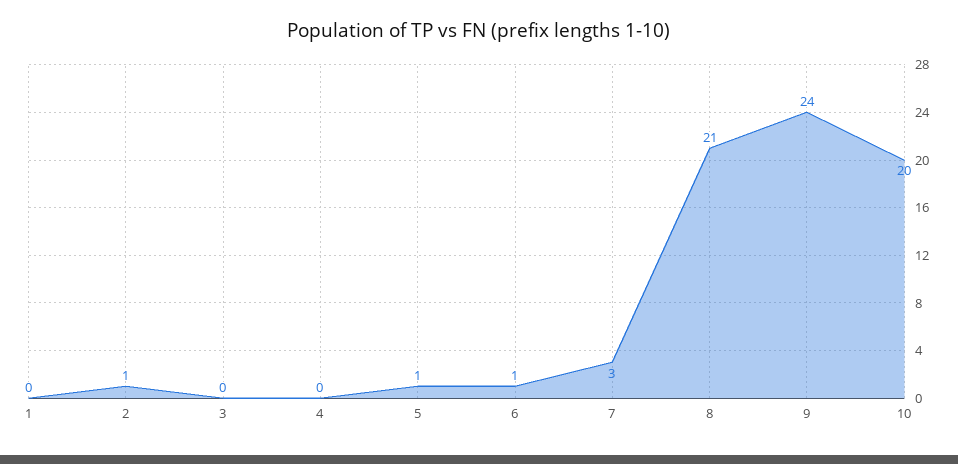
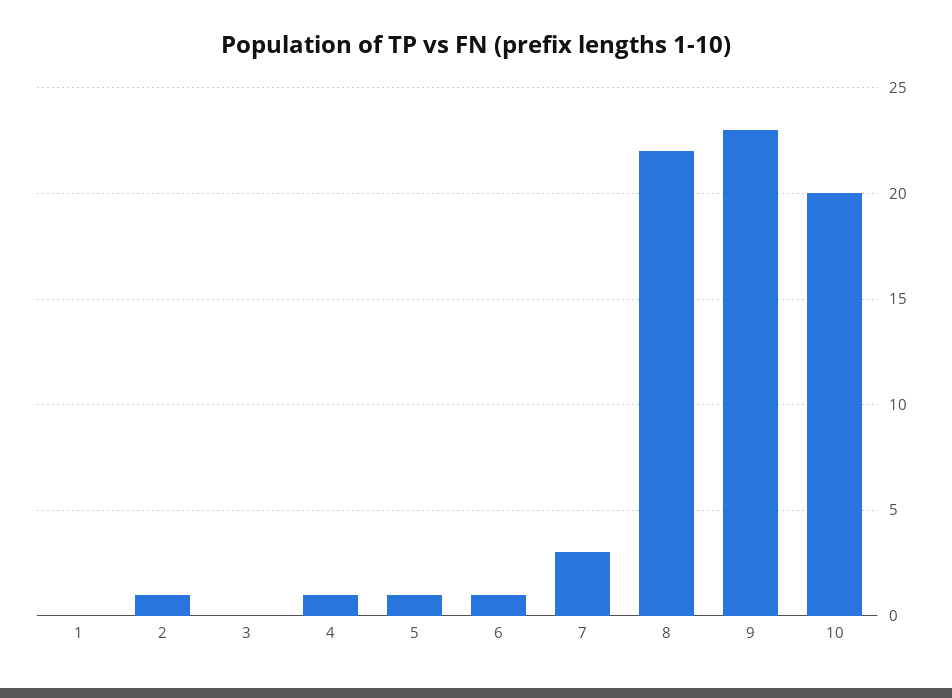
4: 0 -> 1
8: 21 -> 22
9: 24 -> 23

